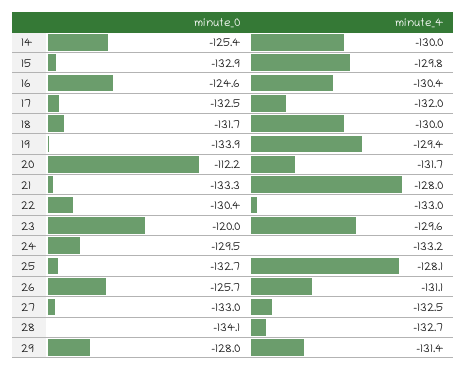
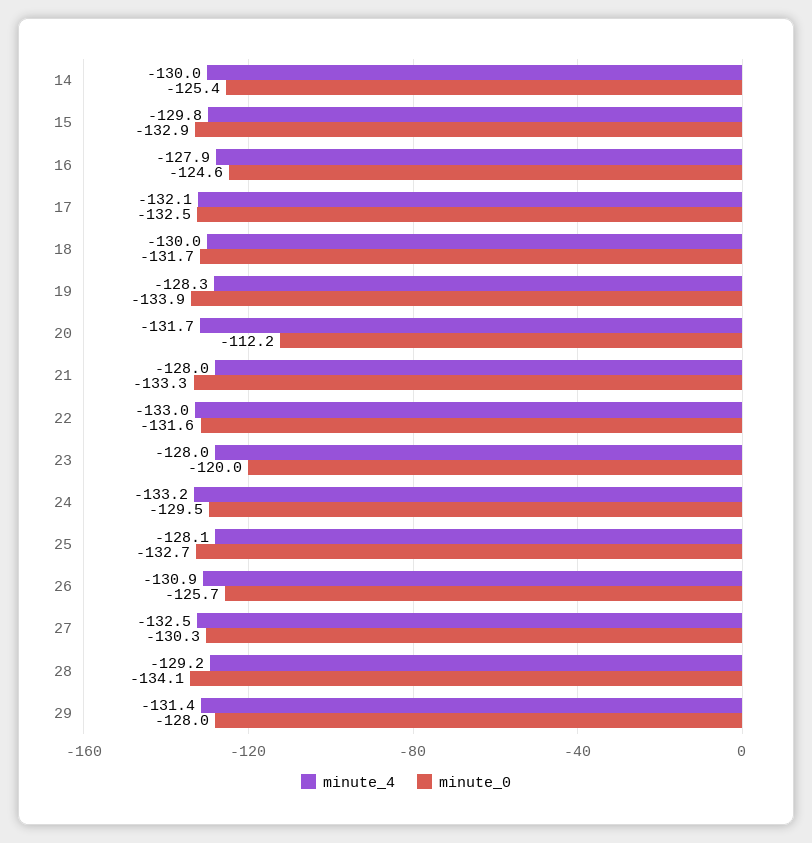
minute_4, 16: -130.4 -> -127.9
minute_4, 17: -132 -> -132.1
minute_4, 19: -129.4 -> -128.3
minute_0, 22: -130.4 -> -131.6
minute_4, 23: -129.6 -> -128
minute_4, 26: -131.1 -> -130.9
minute_0, 27: -133 -> -130.3
minute_4, 28: -132.7 -> -129.2

